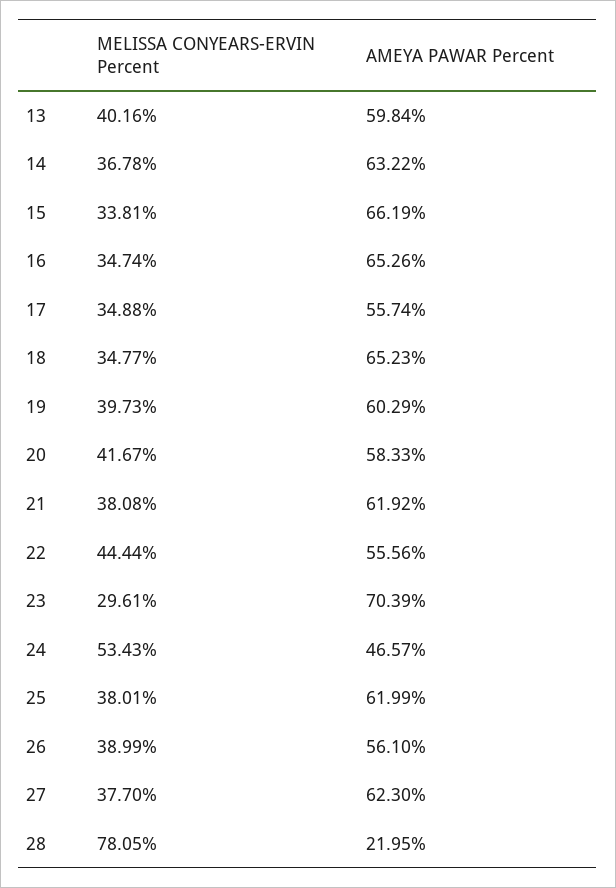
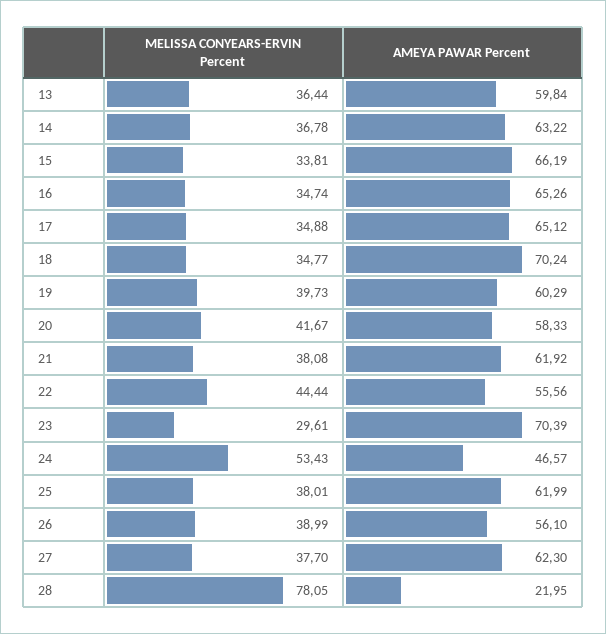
MELISSA CONYEARS-ERVIN Percent, 13: 40.16 -> 36.44
AMEYA PAWAR Percent, 17: 55.74 -> 65.12
AMEYA PAWAR Percent, 18: 65.23 -> 70.24

